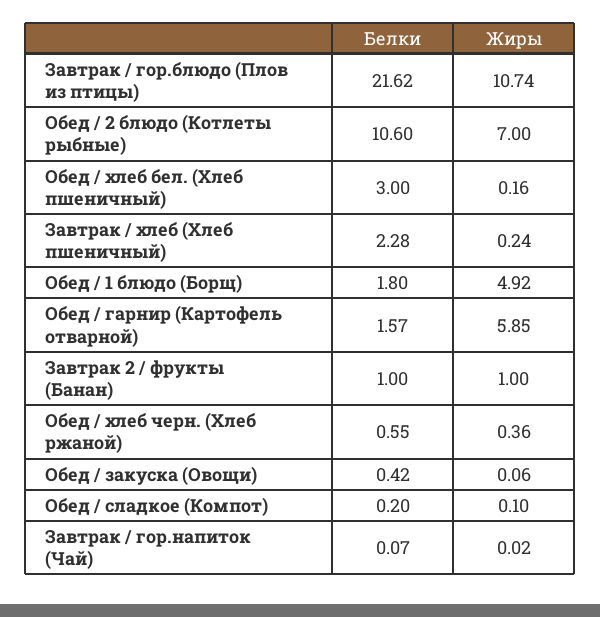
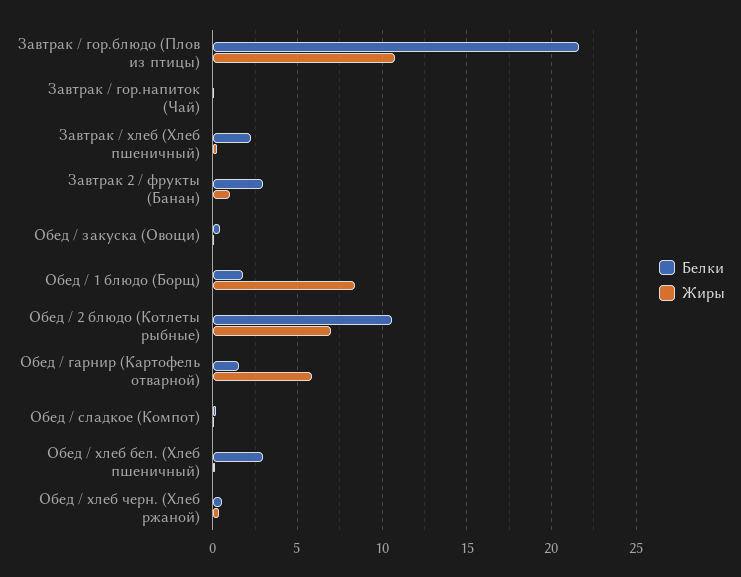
Жиры, Обед / 1 блюдо (Борщ): 4.92 -> 8.5
Белки, Завтрак 2 / фрукты (Банан): 1 -> 3

